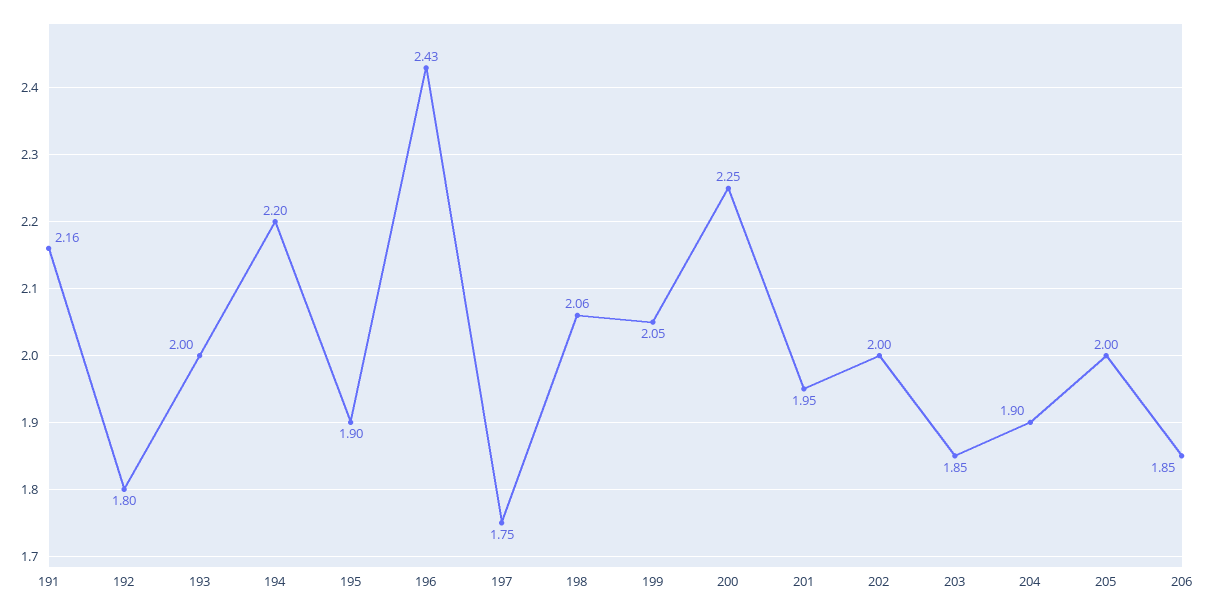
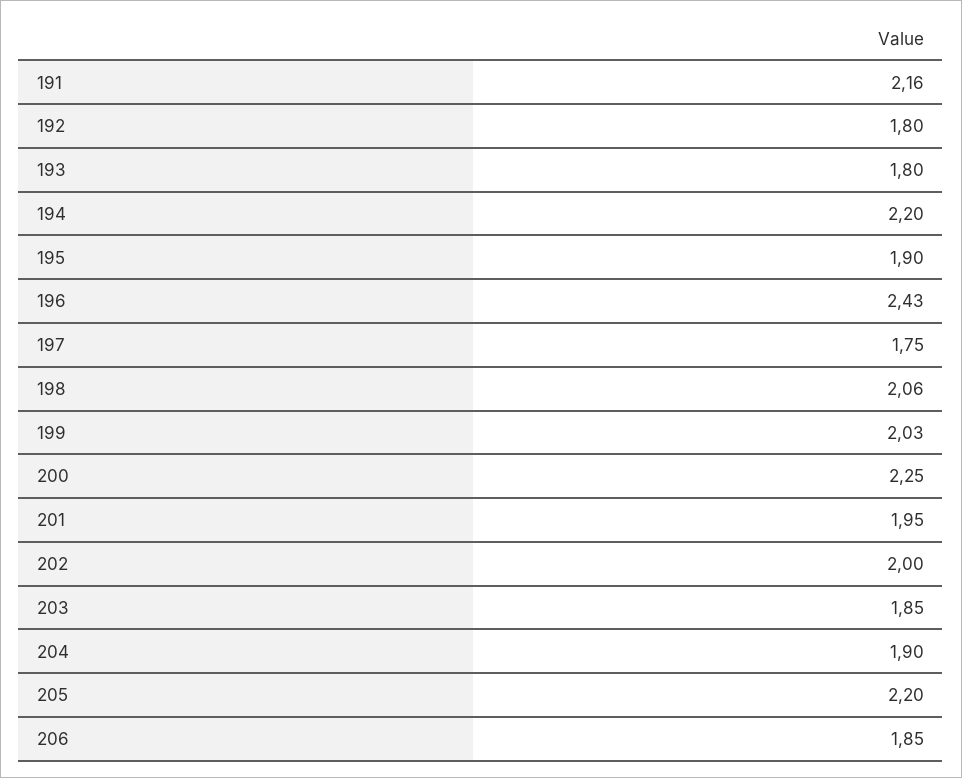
193: 2 -> 1.8
199: 2.05 -> 2.03
205: 2 -> 2.2

